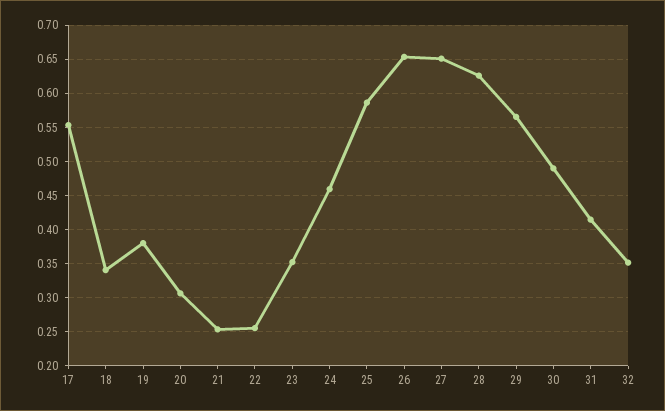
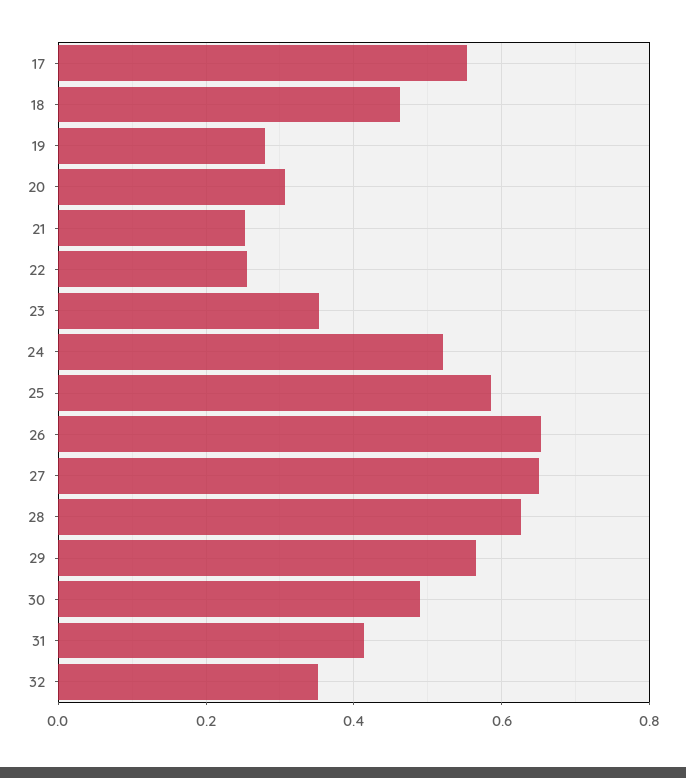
18: 0.34 -> 0.46
19: 0.38 -> 0.28
24: 0.46 -> 0.52

